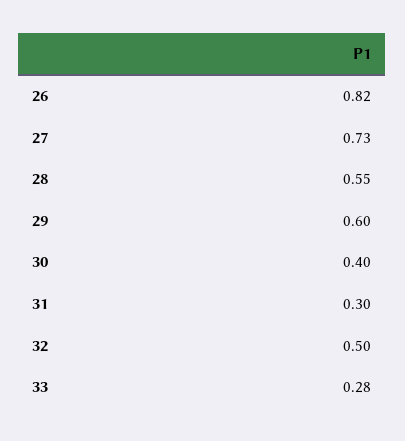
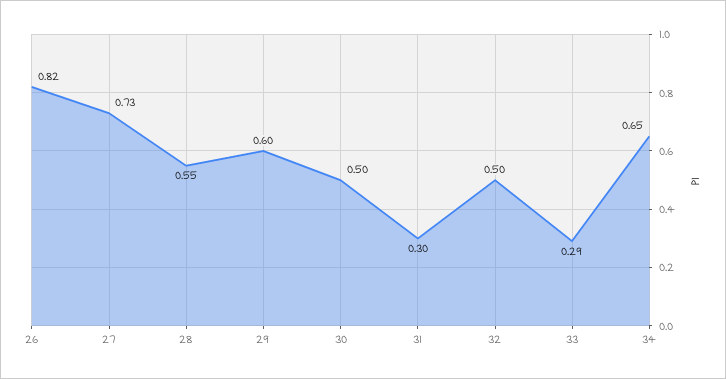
30: 0.4 -> 0.5
33: 0.28 -> 0.29
34: none -> 0.65

